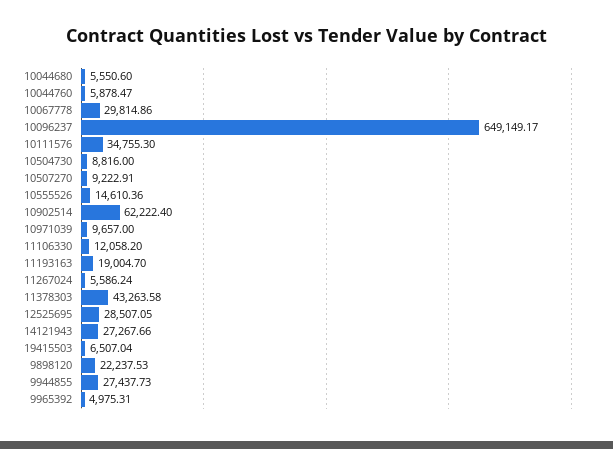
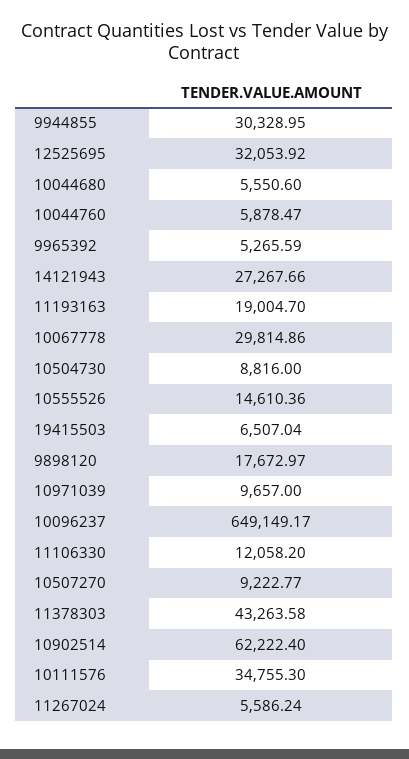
10507270: 9222.91 -> 9222.77
12525695: 28507.05 -> 32053.92
9898120: 22237.53 -> 17672.97
9944855: 27437.73 -> 30328.95
9965392: 4975.31 -> 5265.59

